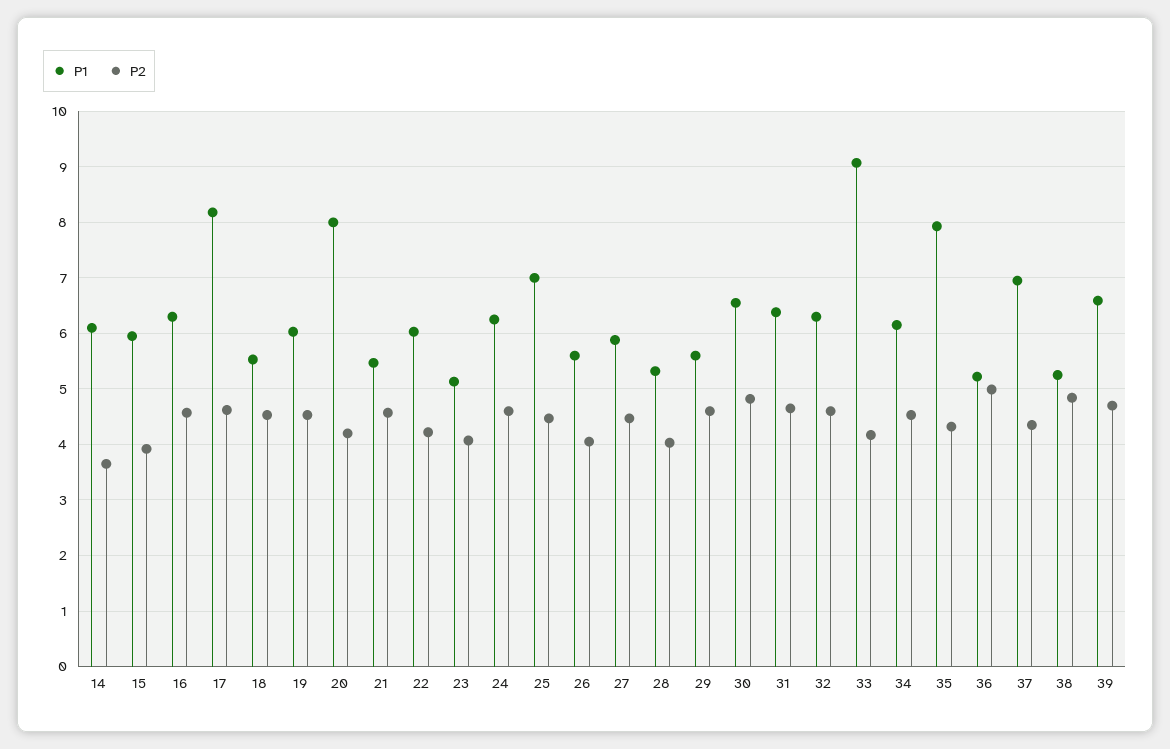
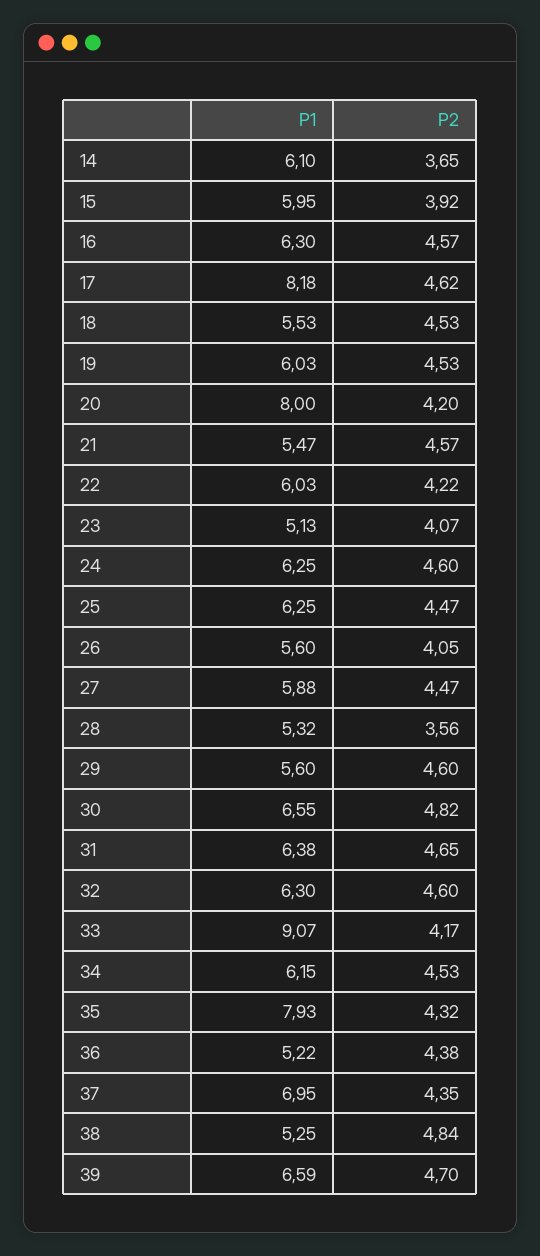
P1, 25: 7 -> 6.25
P2, 28: 4 -> 3.56
P2, 36: 5 -> 4.38

